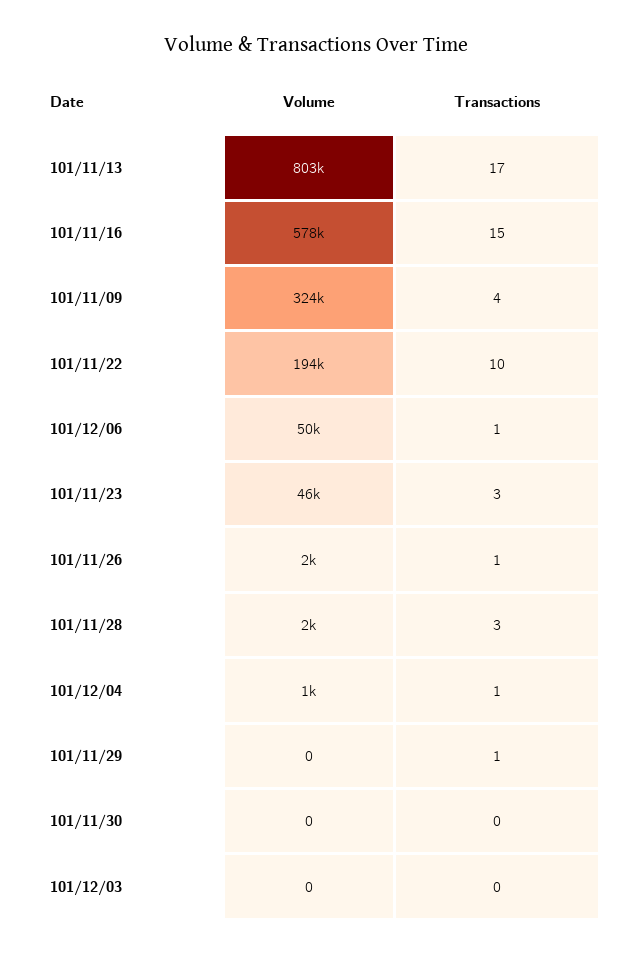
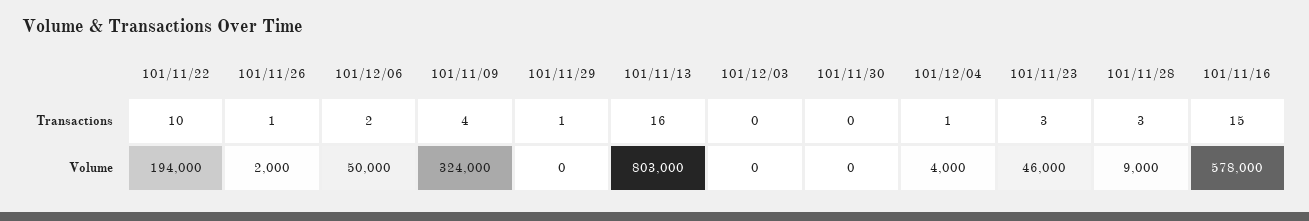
Transactions, 101/11/13: 17 -> 16
Transactions, 101/12/06: 1 -> 2
Volume, 101/11/28: 2000 -> 9000
Volume, 101/12/04: 1000 -> 4000

